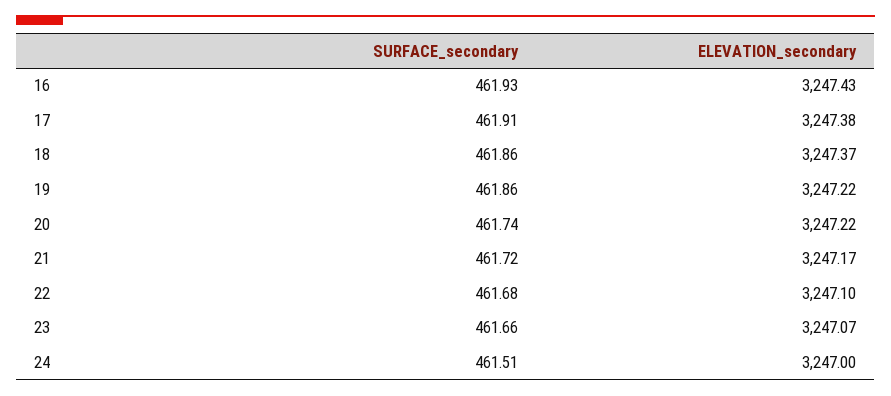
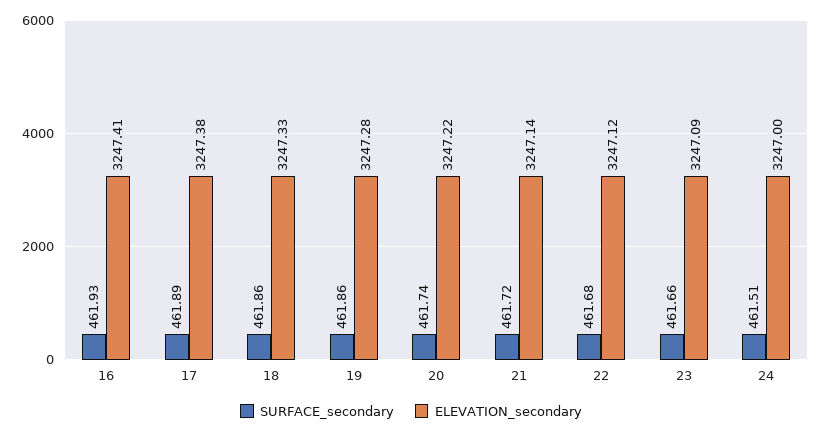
ELEVATION_secondary, 16: 3247.43 -> 3247.41
SURFACE_secondary, 17: 461.91 -> 461.89
ELEVATION_secondary, 18: 3247.37 -> 3247.33
ELEVATION_secondary, 19: 3247.22 -> 3247.28
ELEVATION_secondary, 21: 3247.17 -> 3247.14
ELEVATION_secondary, 22: 3247.1 -> 3247.12
ELEVATION_secondary, 23: 3247.07 -> 3247.09

